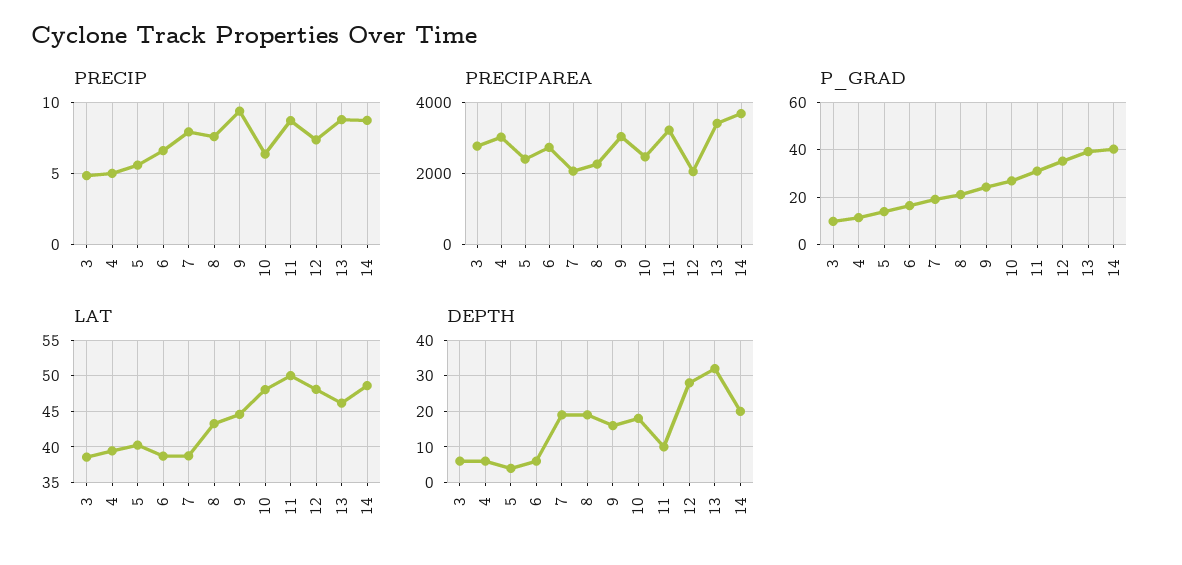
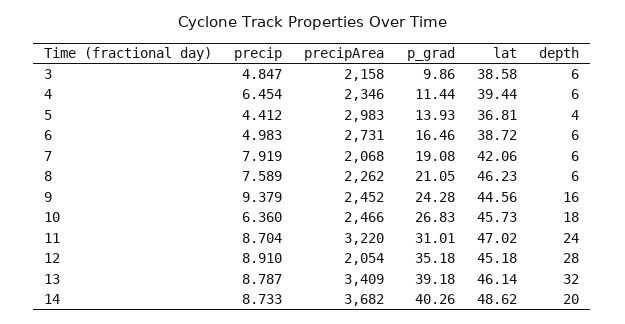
PRECIP, 4: 5 -> 6.454
PRECIP, 5: 5.5 -> 4.412
PRECIP, 6: 6.5 -> 4.983
PRECIP, 12: 7.5 -> 8.91
PRECIPAREA, 3: 2800 -> 2158
PRECIPAREA, 4: 3000 -> 2346
PRECIPAREA, 5: 2400 -> 2983
PRECIPAREA, 9: 3000 -> 2452
LAT, 5: 40 -> 36.81
LAT, 7: 39 -> 42.06
LAT, 8: 43 -> 46.23
LAT, 10: 48 -> 45.73
LAT, 11: 50 -> 47.02
LAT, 12: 48 -> 45.18
DEPTH, 7: 20 -> 6
DEPTH, 8: 20 -> 6
DEPTH, 11: 10 -> 24

